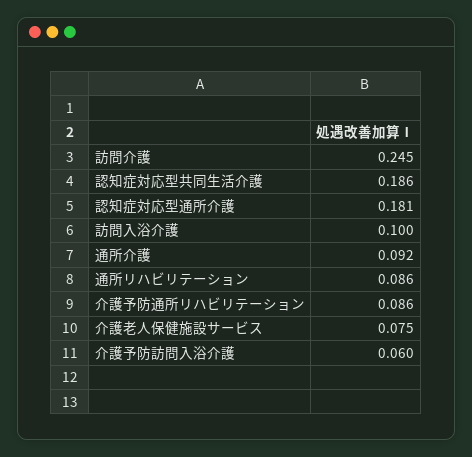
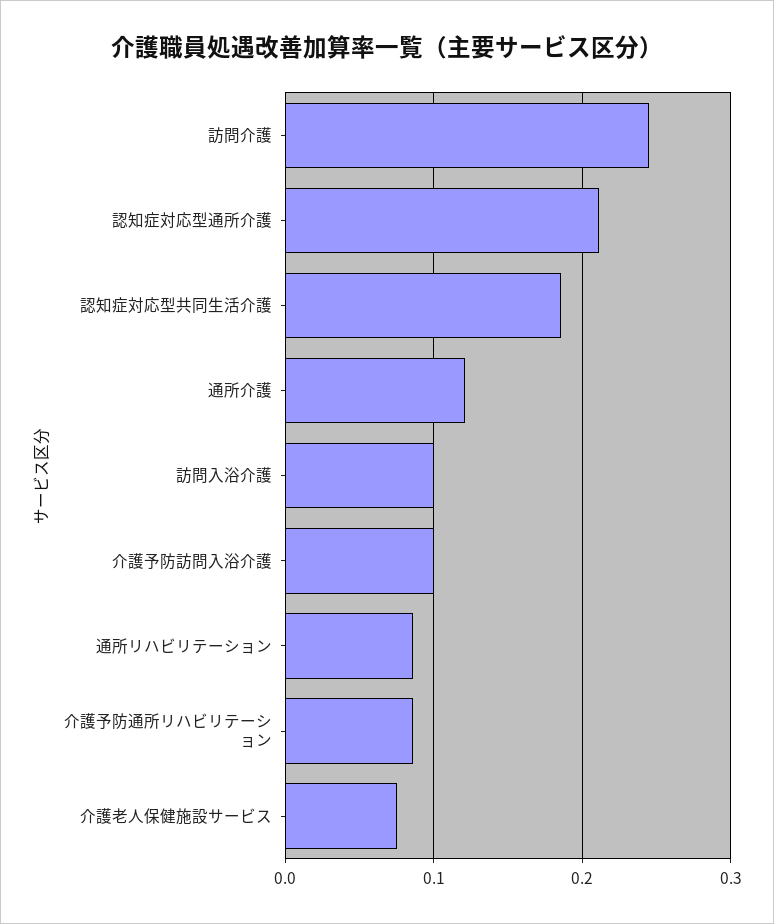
認知症対応型通所介護: 0.181 -> 0.21
通所介護: 0.092 -> 0.12
介護予防訪問入浴介護: 0.06 -> 0.1

